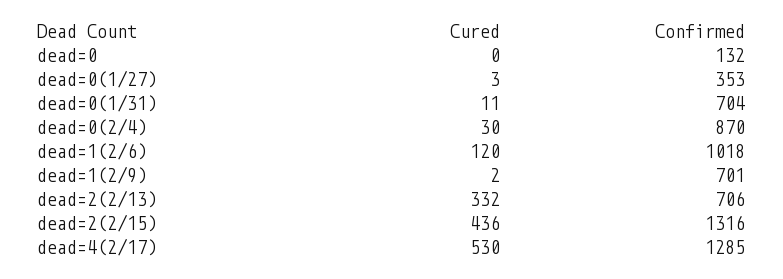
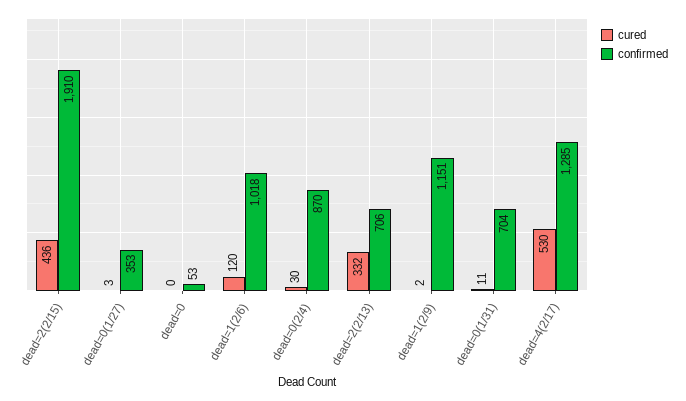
Confirmed, dead=0: 132 -> 53
Confirmed, dead=1(2/9): 701 -> 1151
Confirmed, dead=2(2/15): 1316 -> 1910

